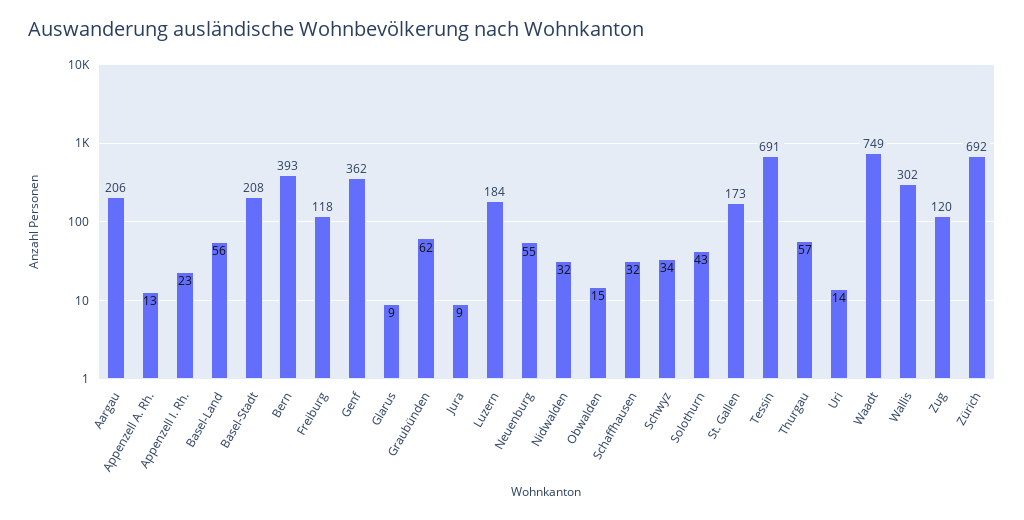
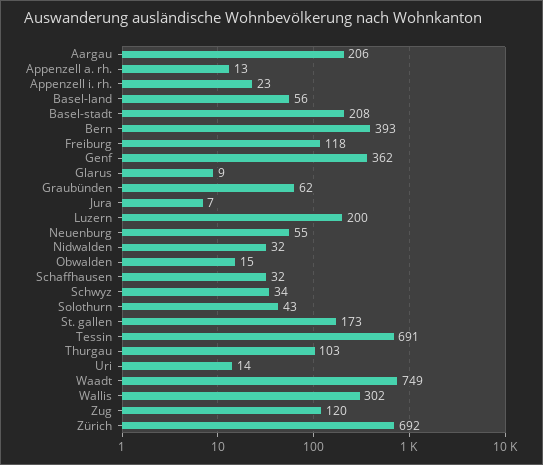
Jura: 9 -> 7
Luzern: 184 -> 200
Thurgau: 57 -> 103

